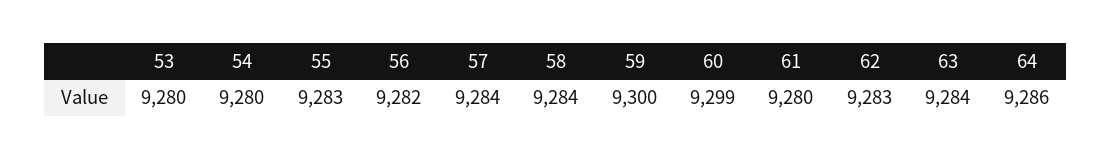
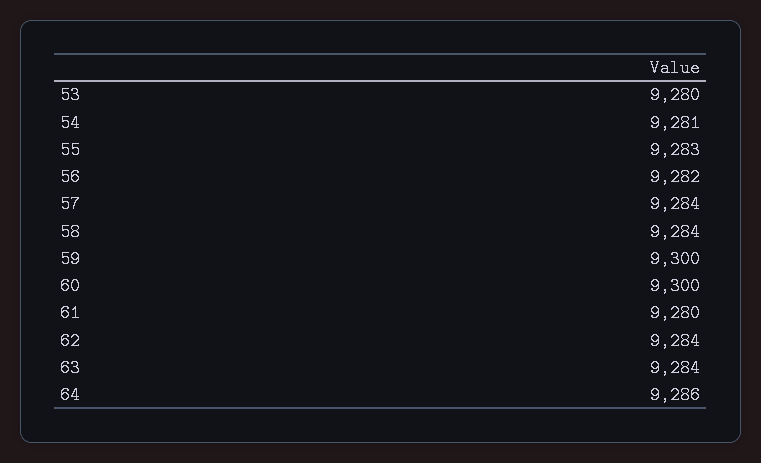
54: 9280 -> 9281
60: 9299 -> 9300
62: 9283 -> 9284

